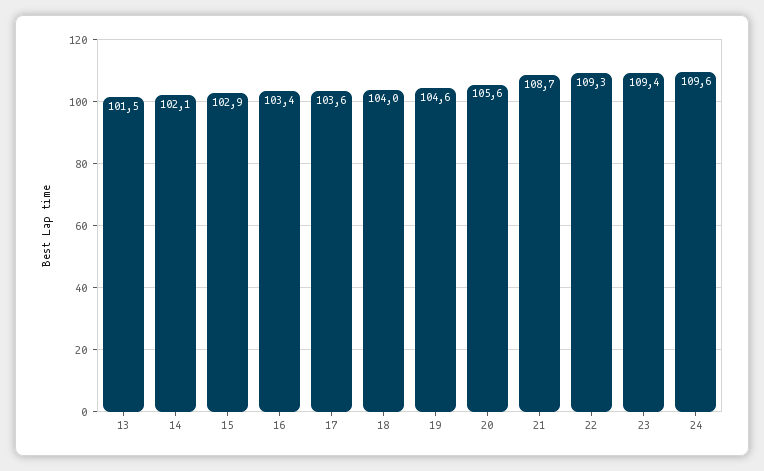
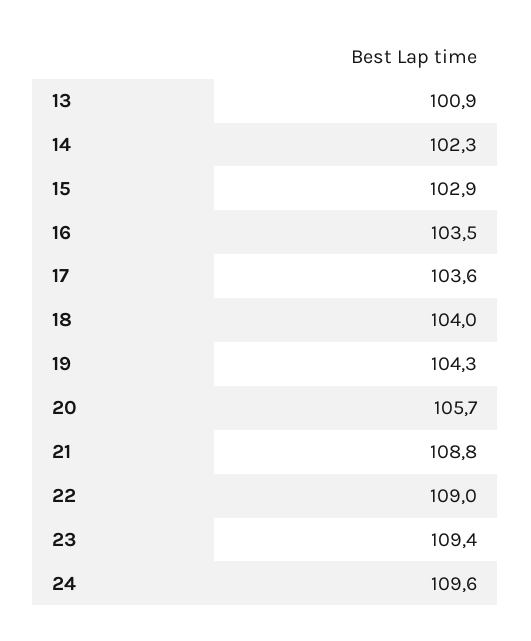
13: 101.5 -> 100.9
14: 102.1 -> 102.3
16: 103.4 -> 103.5
19: 104.6 -> 104.3
20: 105.6 -> 105.7
21: 108.7 -> 108.8
22: 109.3 -> 109

